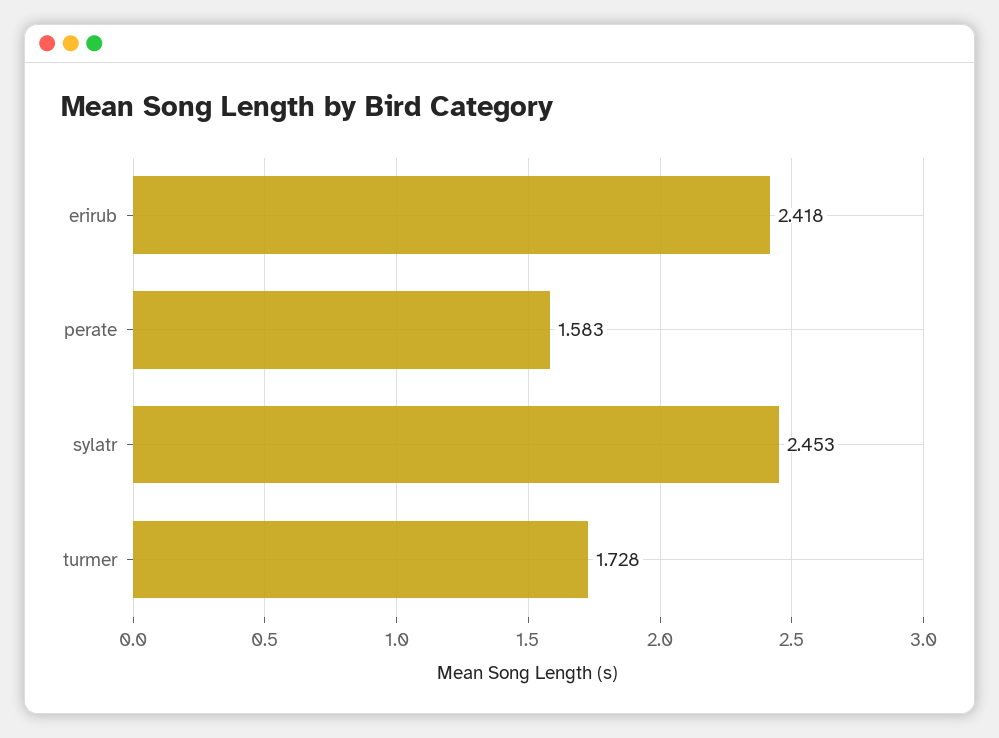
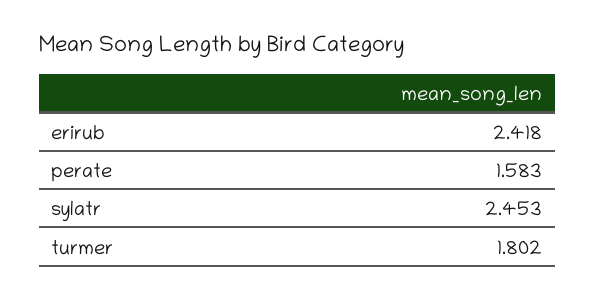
turmer: 1.728 -> 1.802

